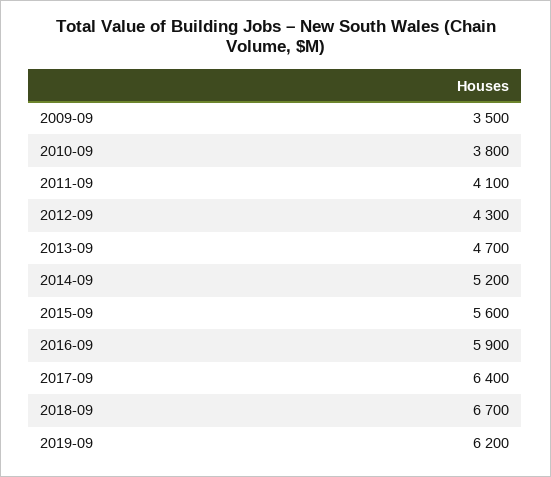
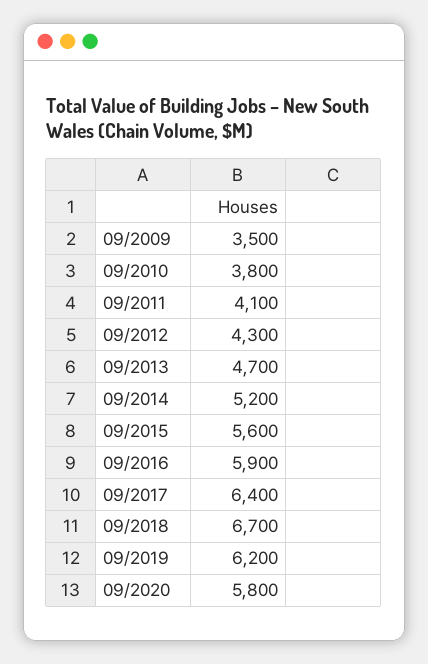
09/2020: none -> 5800

